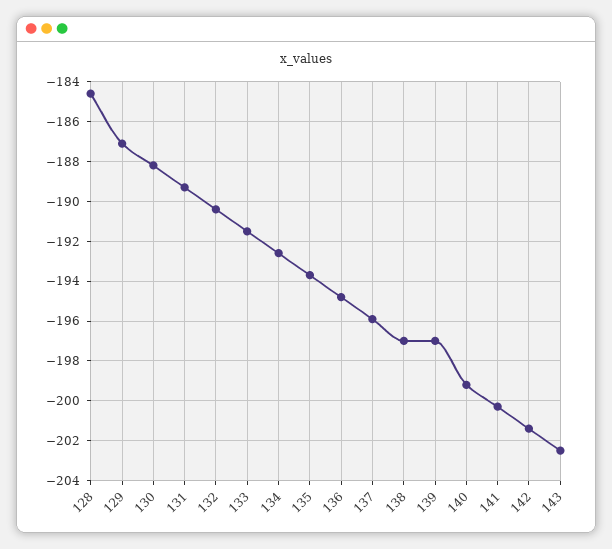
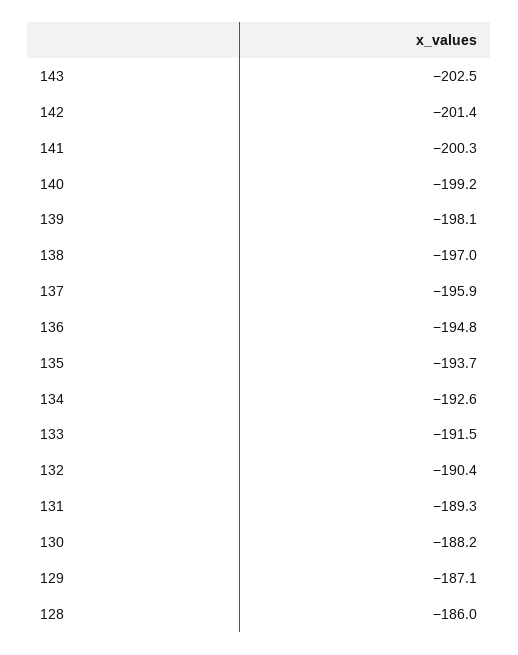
128: -184.5 -> -186
139: -197 -> -198.1

